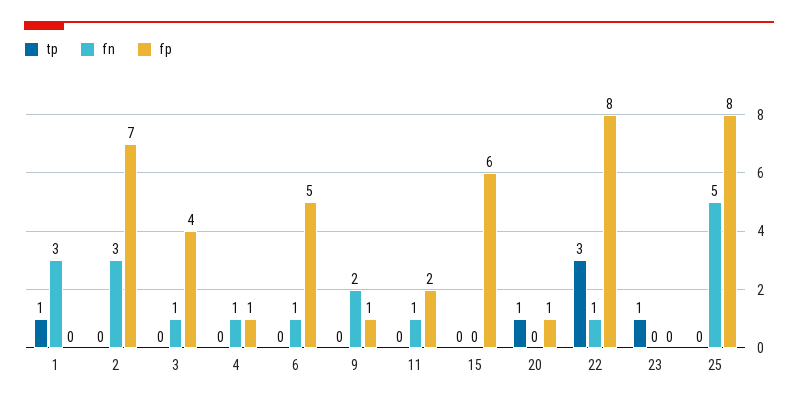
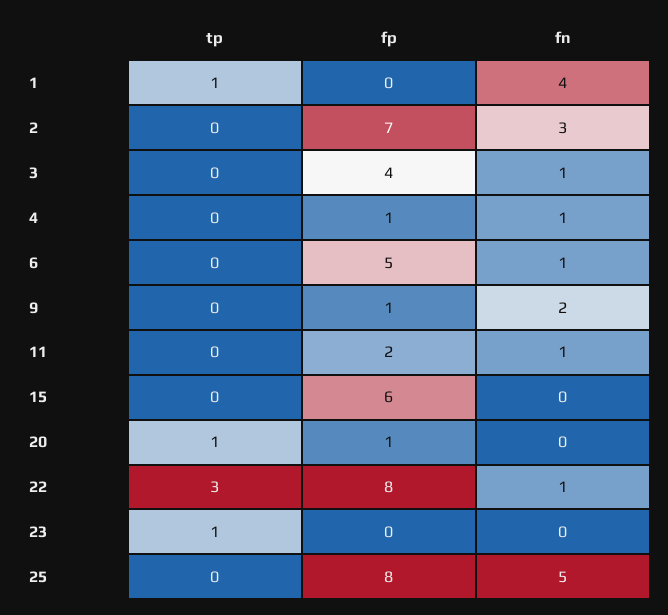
fn, 1: 3 -> 4

